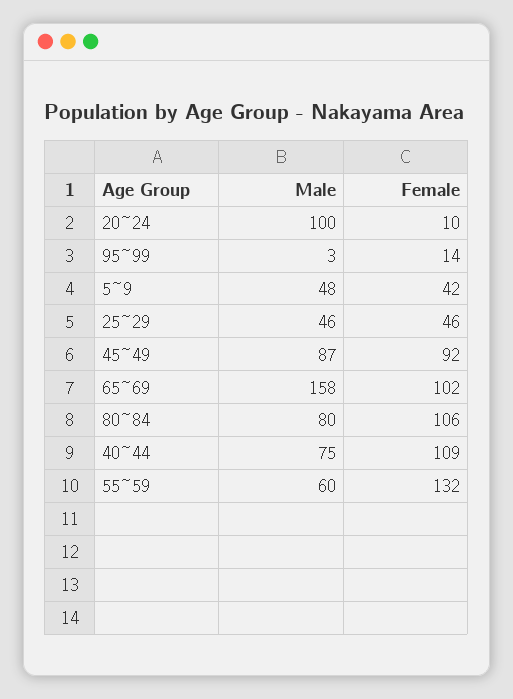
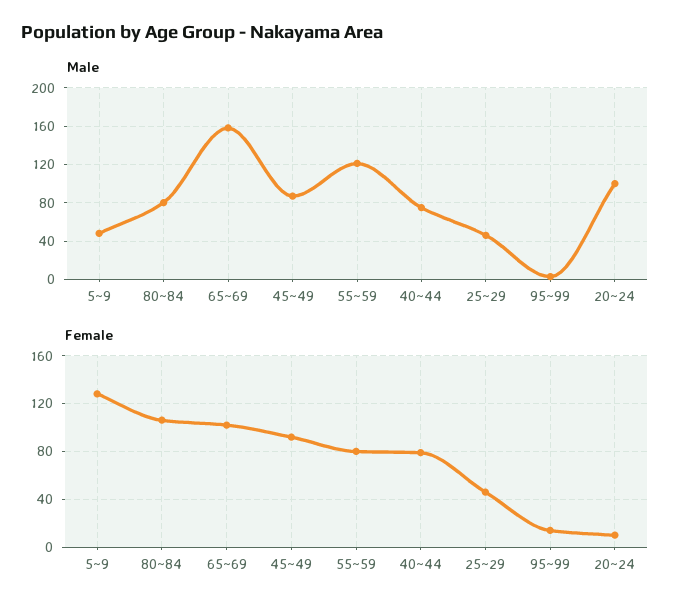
Female, 5~9: 42 -> 130
Female, 40~44: 109 -> 80
Male, 55~59: 60 -> 120
Female, 55~59: 132 -> 80

